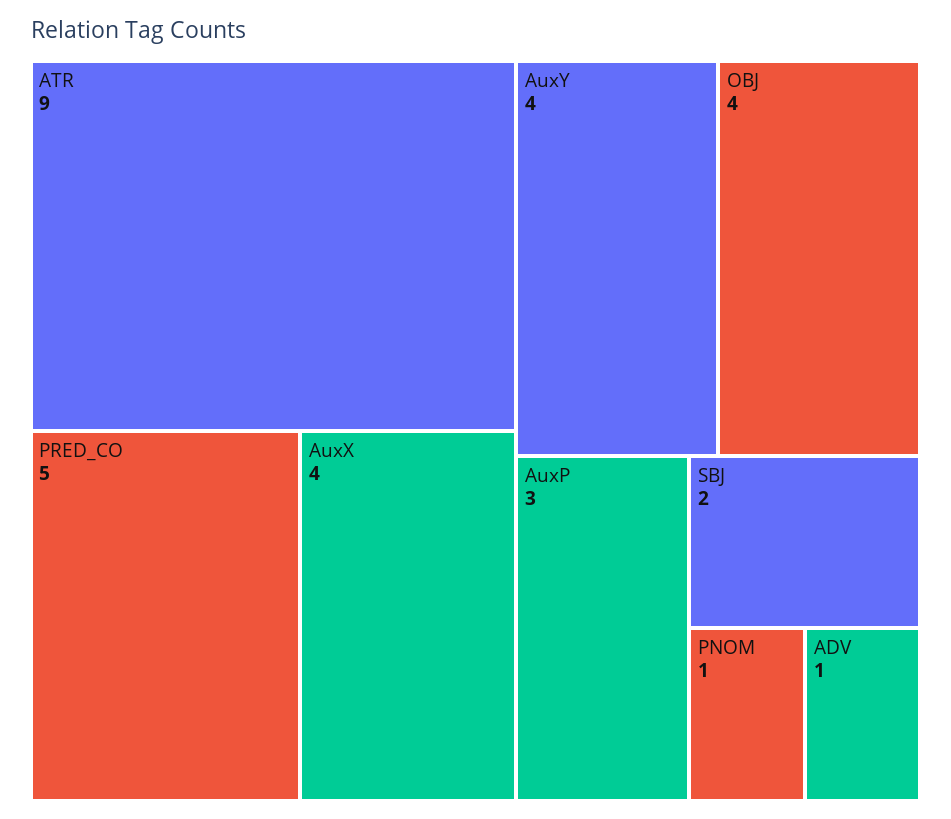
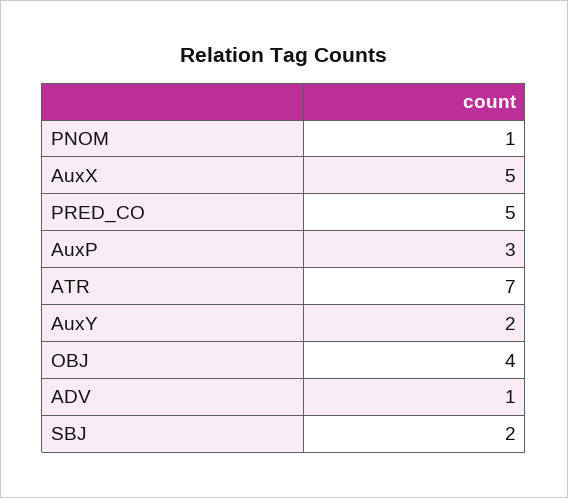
ATR: 9 -> 7
AuxX: 4 -> 5
AuxY: 4 -> 2

